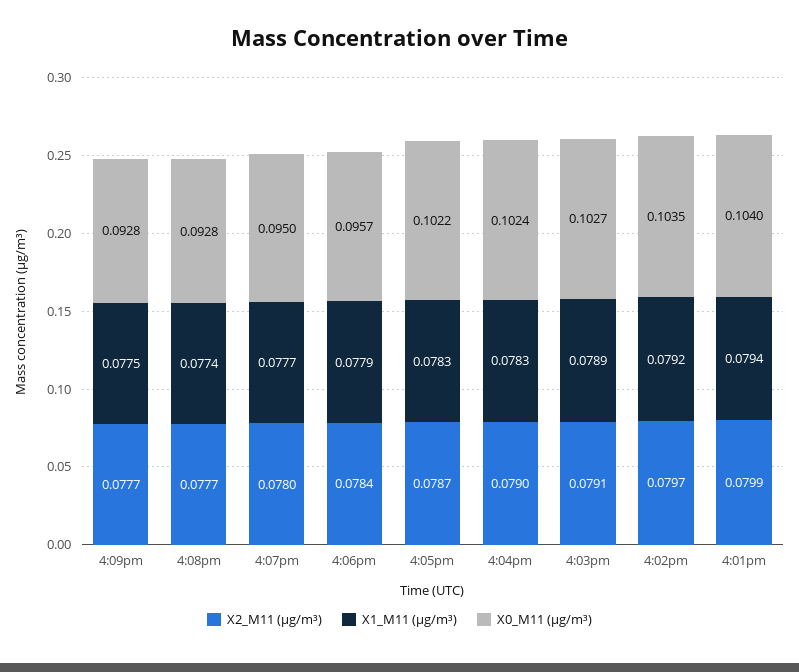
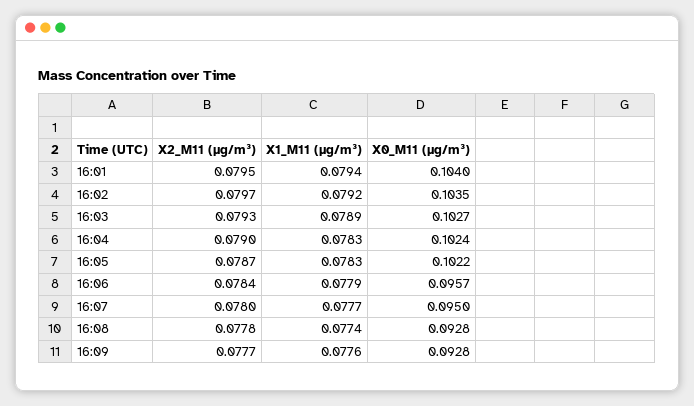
X1_M11 (μg/m³), 4:09pm: 0.0775 -> 0.0776
X2_M11 (μg/m³), 4:08pm: 0.0777 -> 0.0778
X2_M11 (μg/m³), 4:03pm: 0.0791 -> 0.0793
X2_M11 (μg/m³), 4:01pm: 0.0799 -> 0.0795

